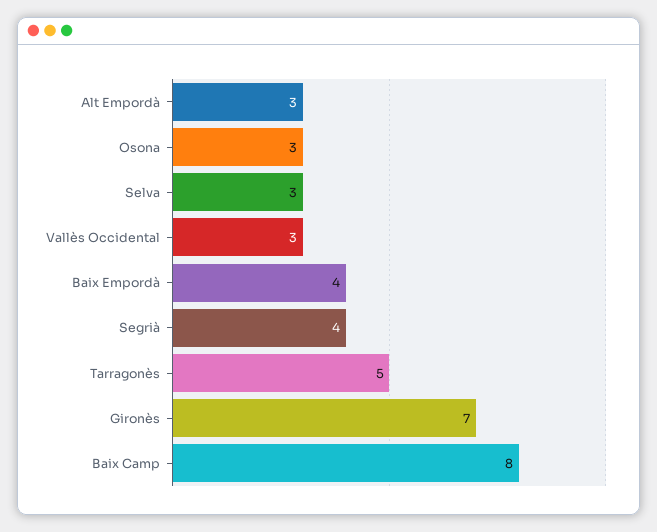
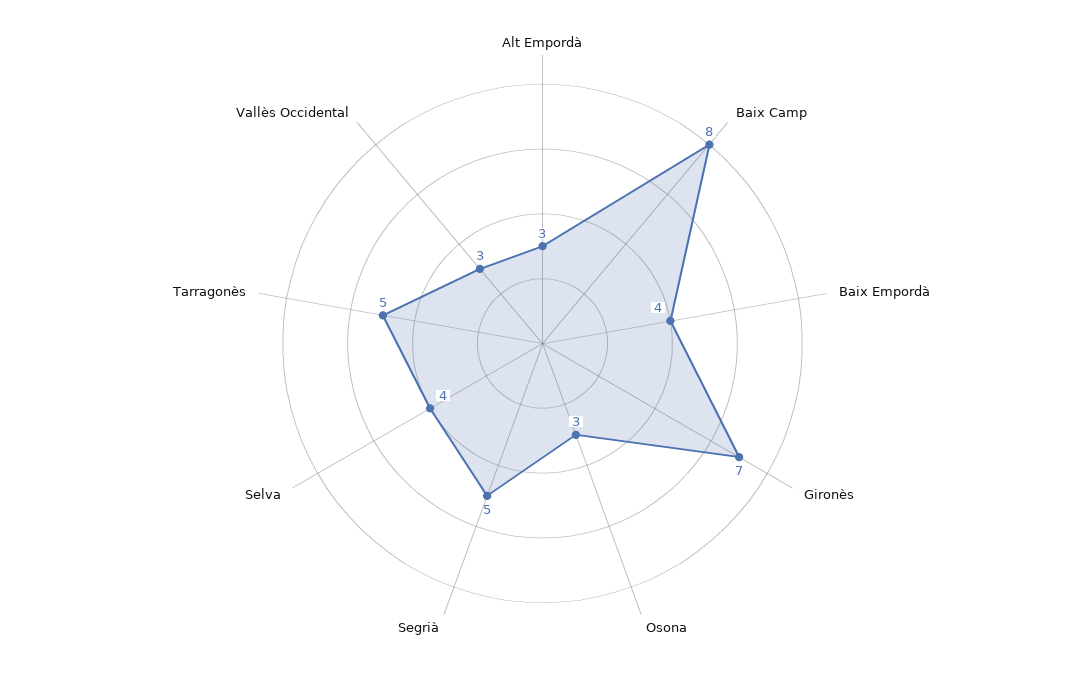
Selva: 3 -> 4
Segrià: 4 -> 5

